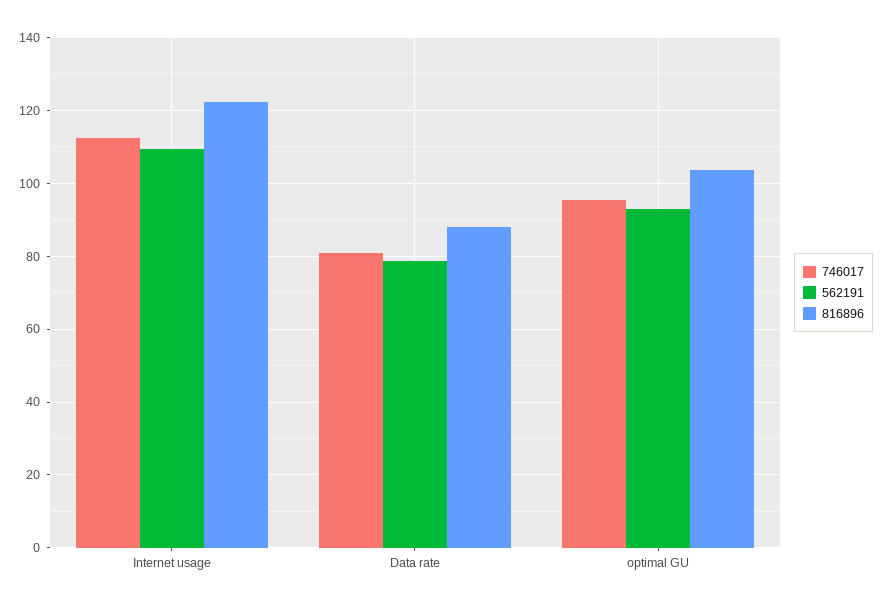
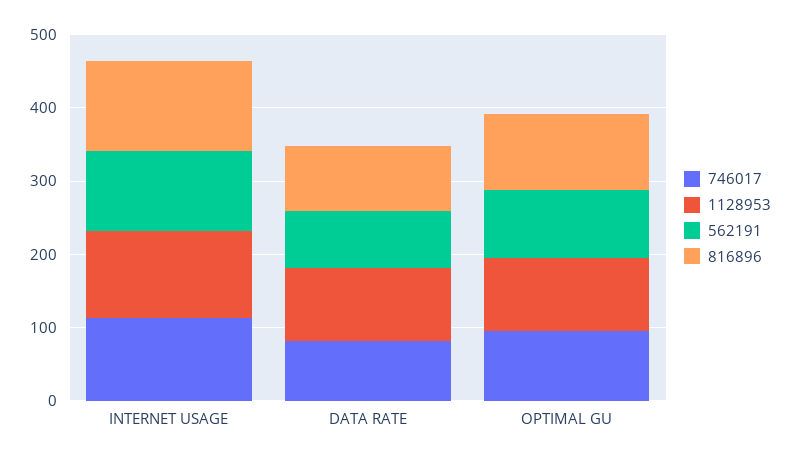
1128953, Internet usage: none -> 120
1128953, Data rate: none -> 100
1128953, optimal GU: none -> 100

